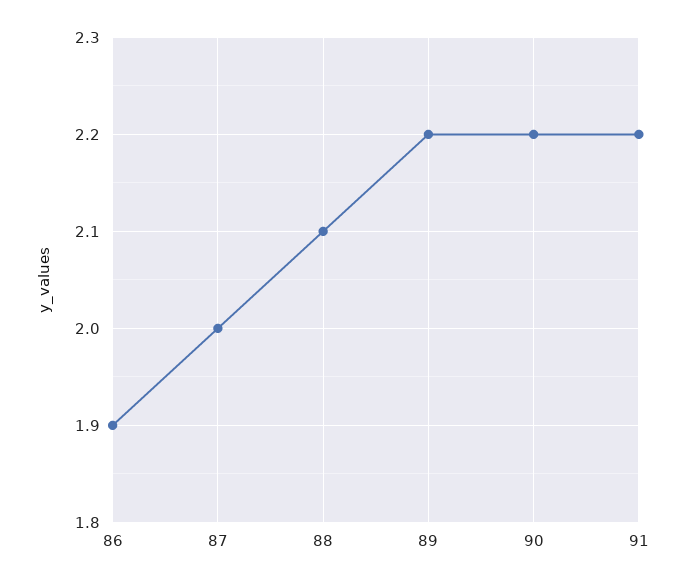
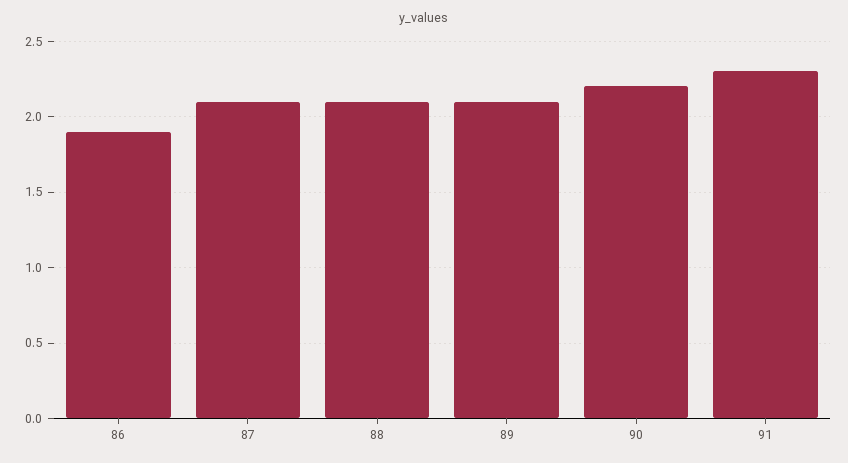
87: 2 -> 2.1
89: 2.2 -> 2.1
91: 2.2 -> 2.3

